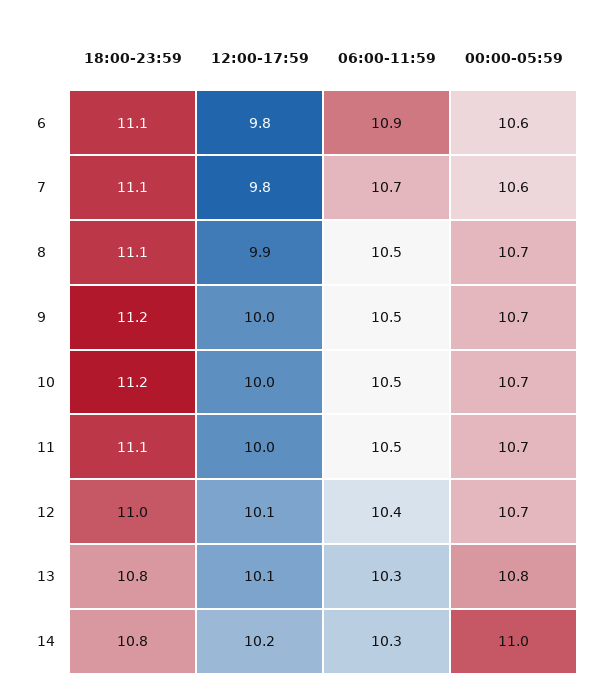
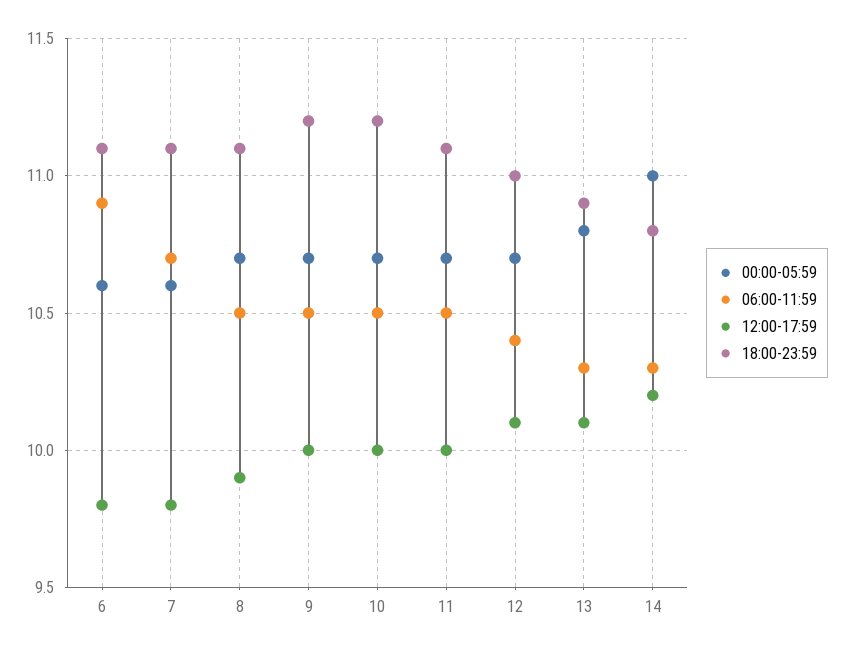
18:00-23:59, 13: 10.8 -> 10.9

